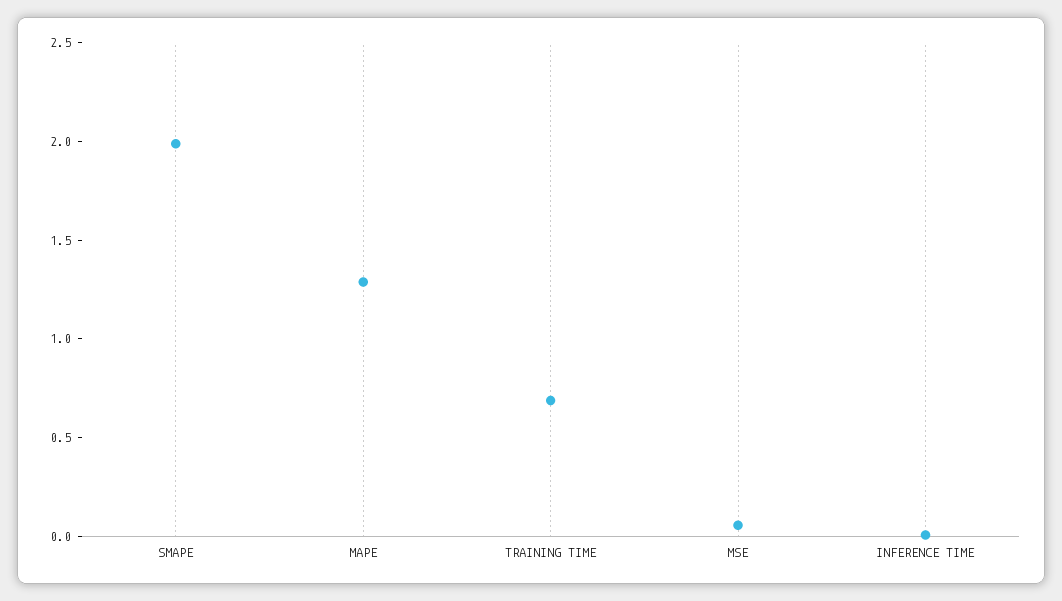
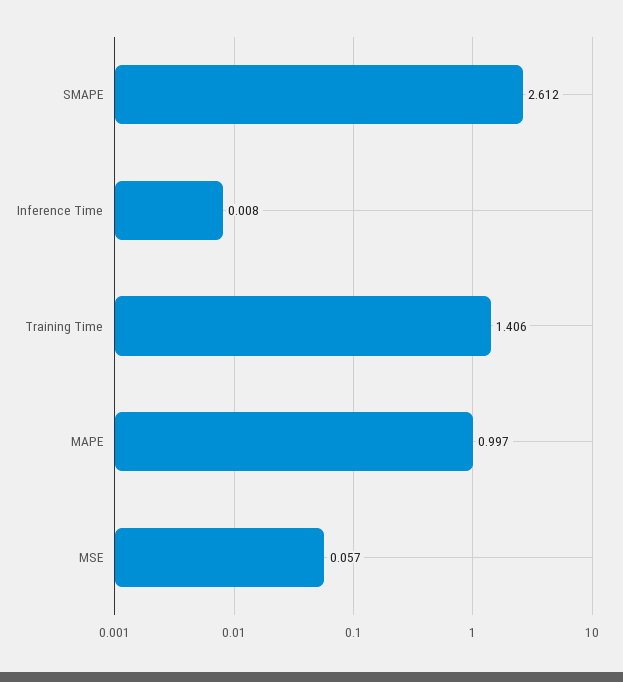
SMAPE: 2 -> 2.612
MAPE: 1.3 -> 0.997
TRAINING TIME: 0.7 -> 1.406

